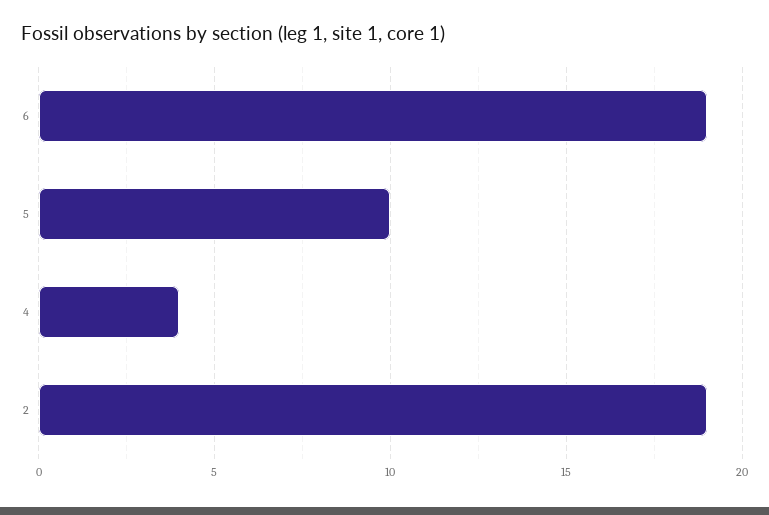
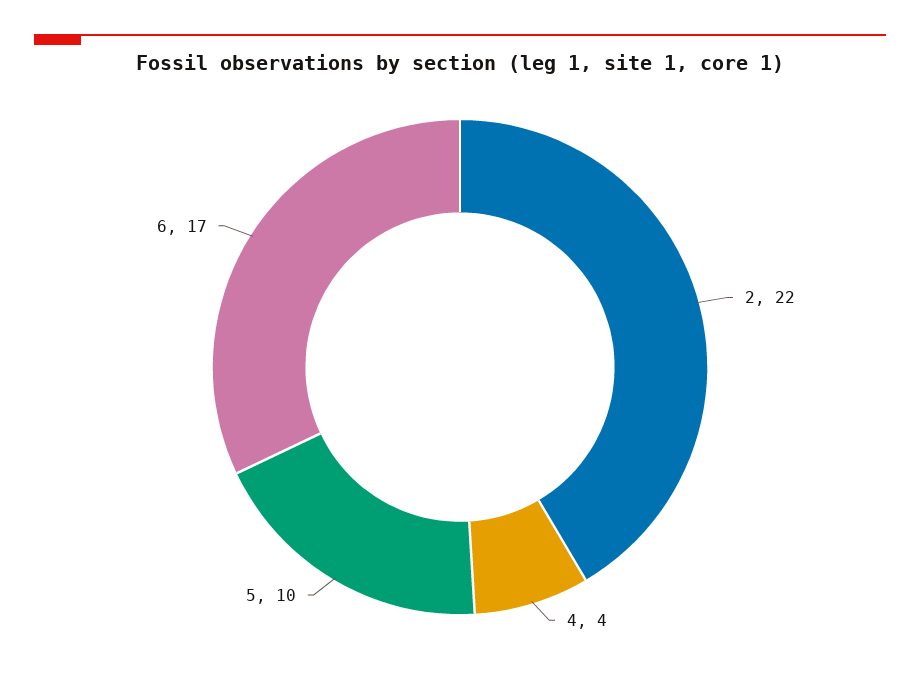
6: 19 -> 17
2: 19 -> 22

